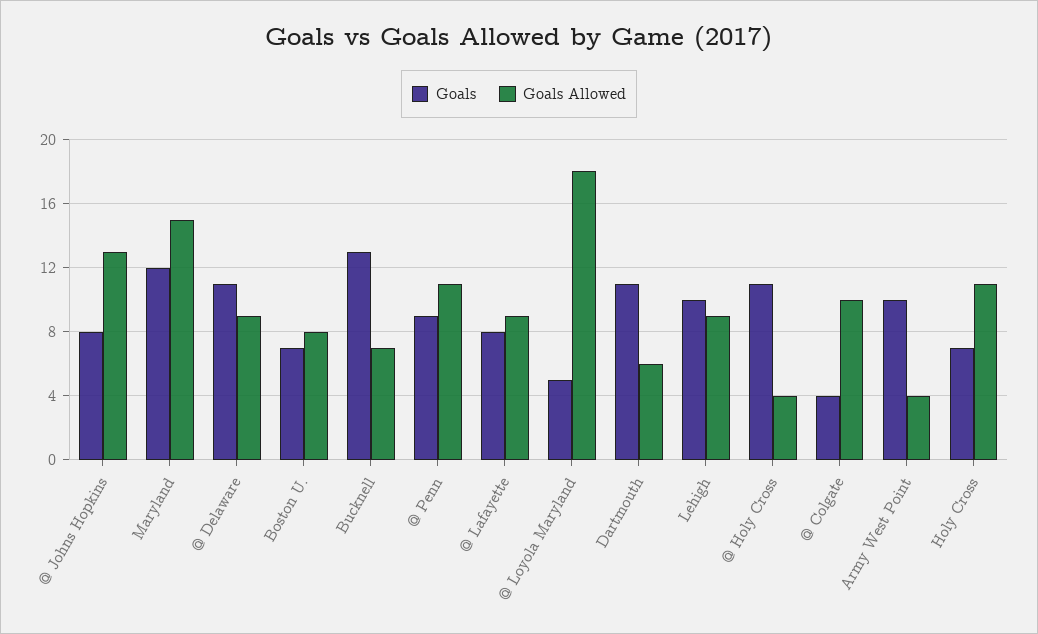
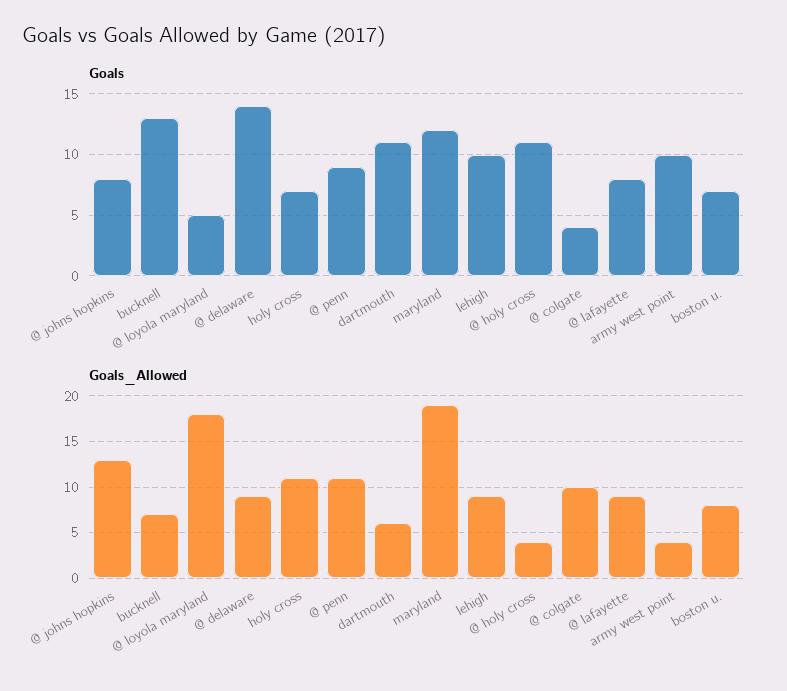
Goals Allowed, Maryland: 15 -> 19
Goals, @ Delaware: 11 -> 14

